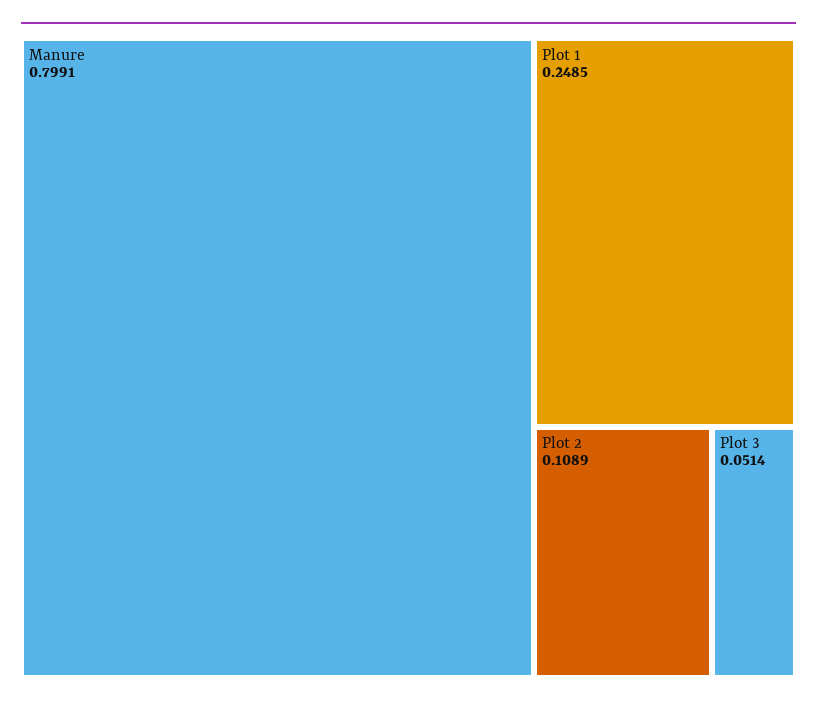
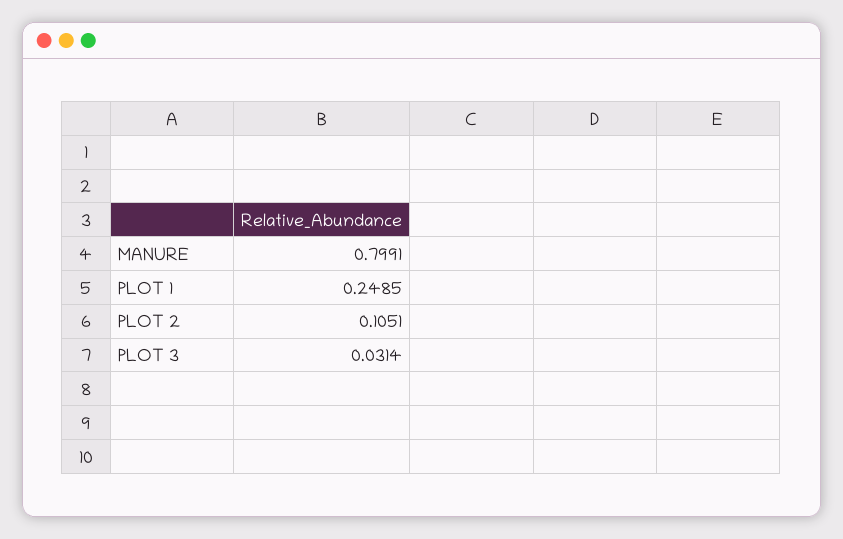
Plot 2: 0.1089 -> 0.1051
Plot 3: 0.0514 -> 0.0314

